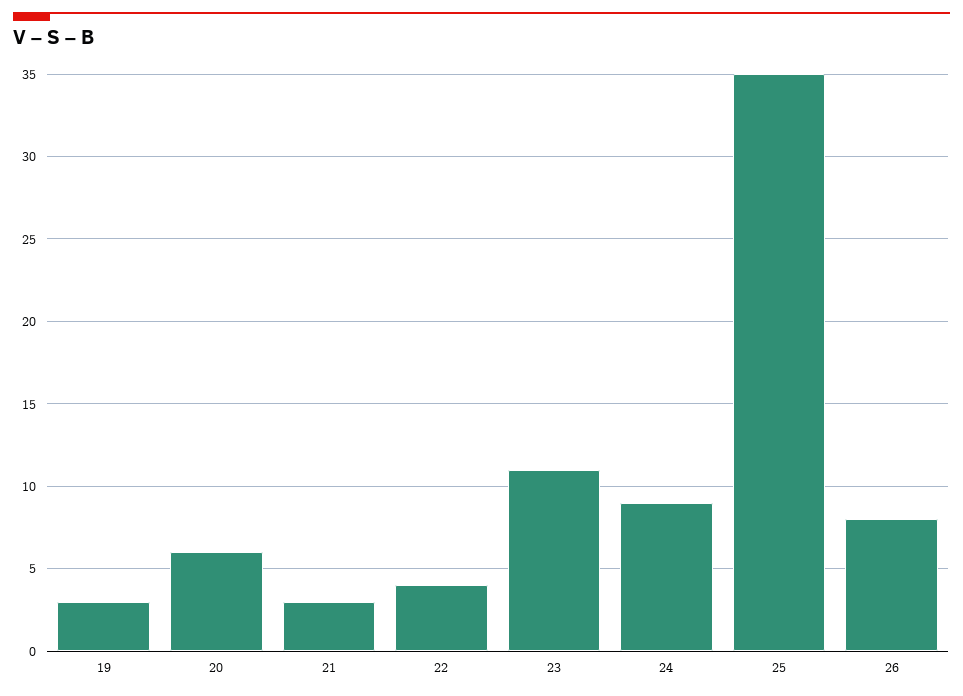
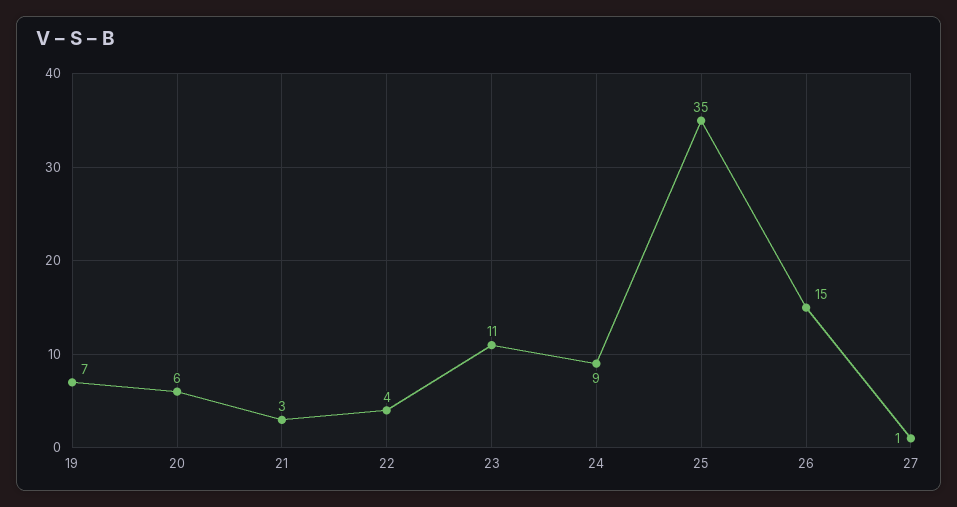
19: 3 -> 7
26: 8 -> 15
27: none -> 1

